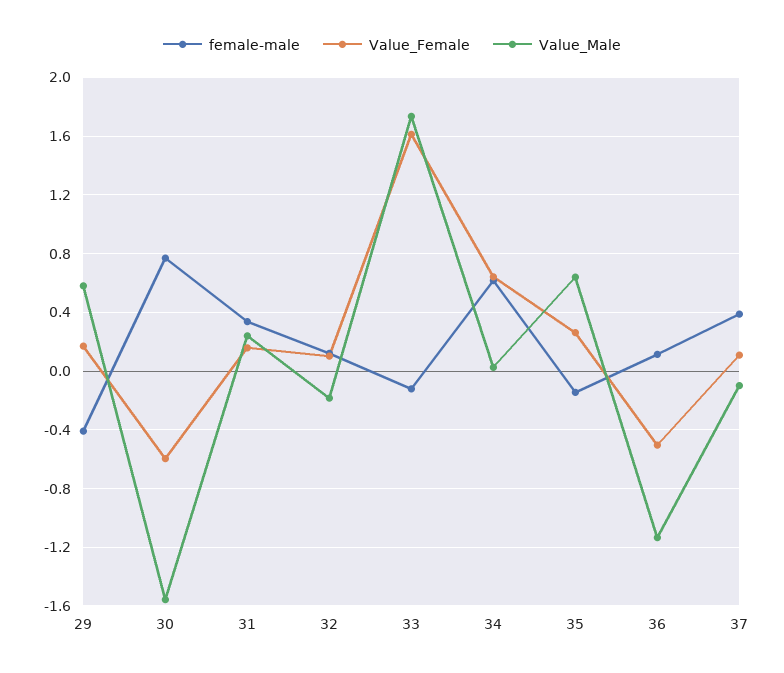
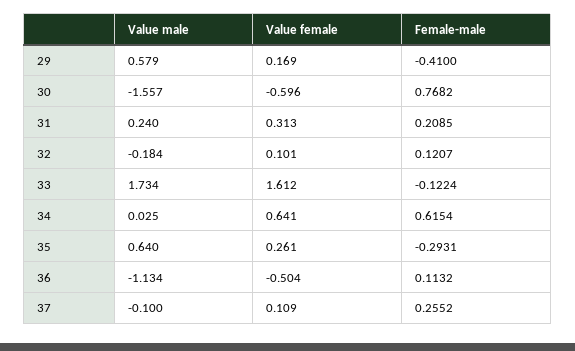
female-male, 31: 0.35 -> 0.2085
Value_Female, 31: 0.15 -> 0.313
female-male, 35: -0.15 -> -0.2931
female-male, 37: 0.4 -> 0.2552

